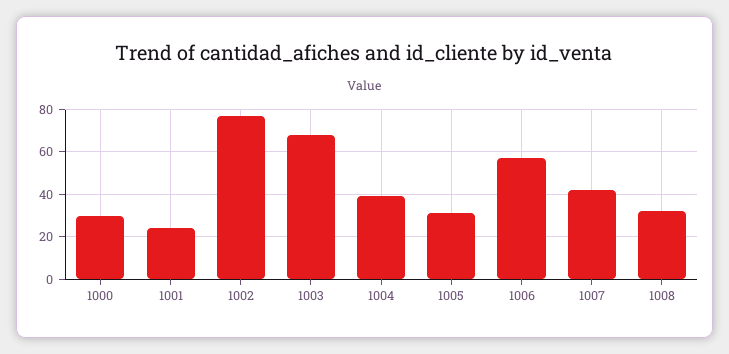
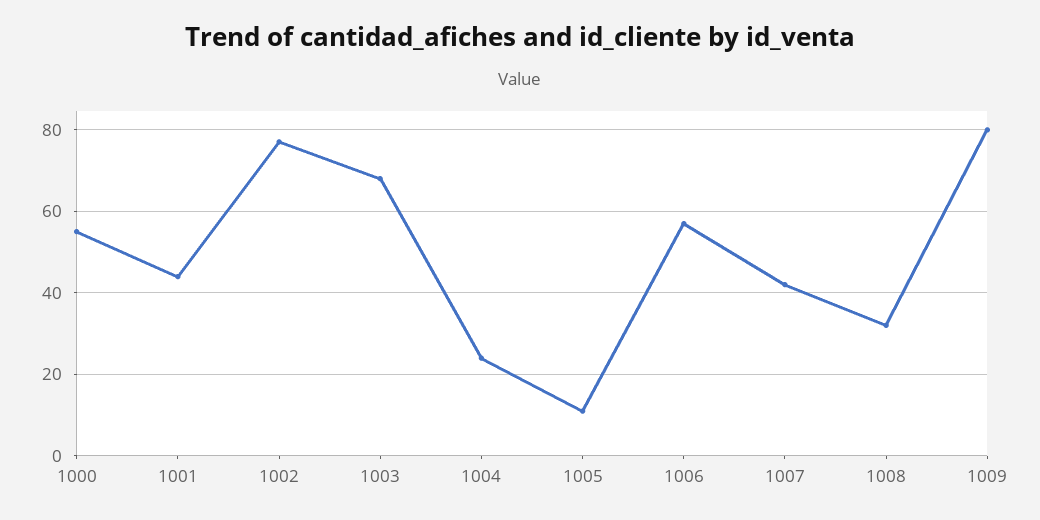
1000: 30 -> 55
1001: 25 -> 45
1004: 40 -> 25
1005: 30 -> 10
1009: none -> 80

